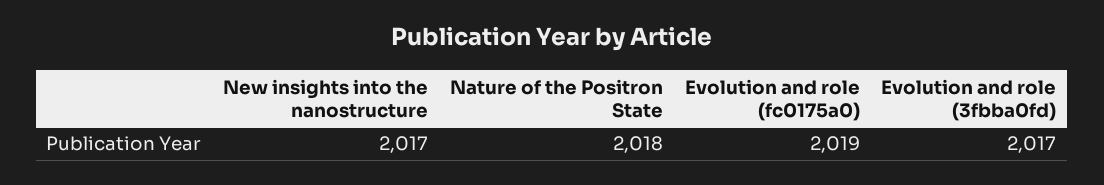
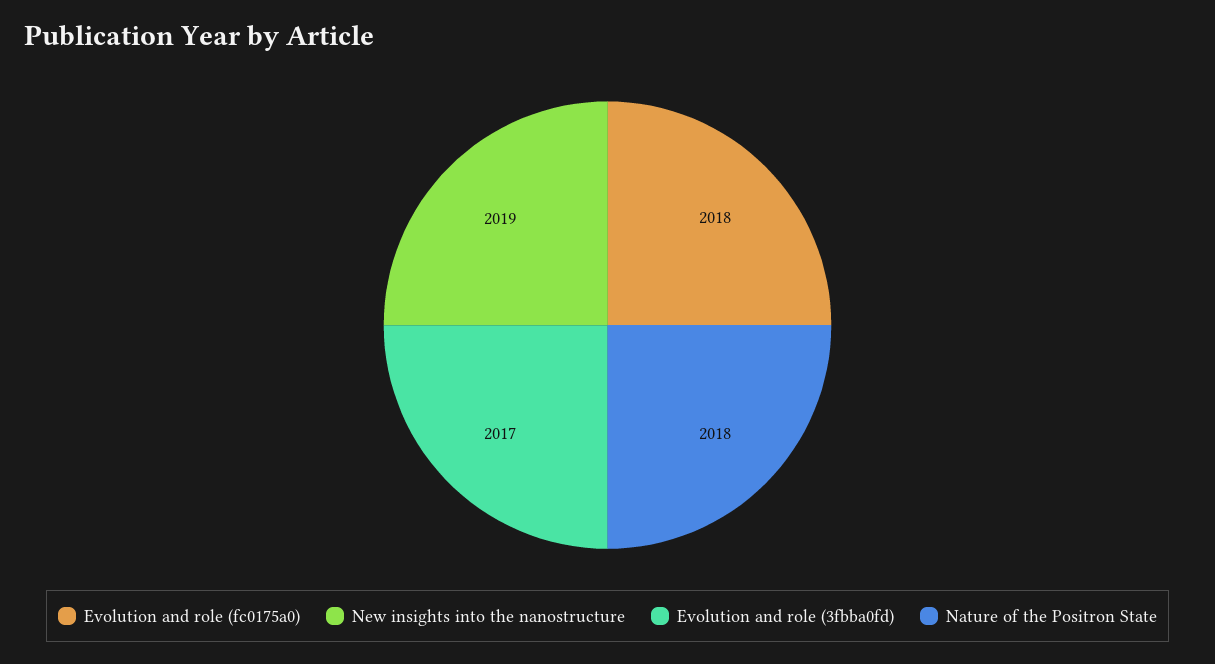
New insights into the nanostructure: 2017 -> 2019
Evolution and role (fc0175a0): 2019 -> 2018

